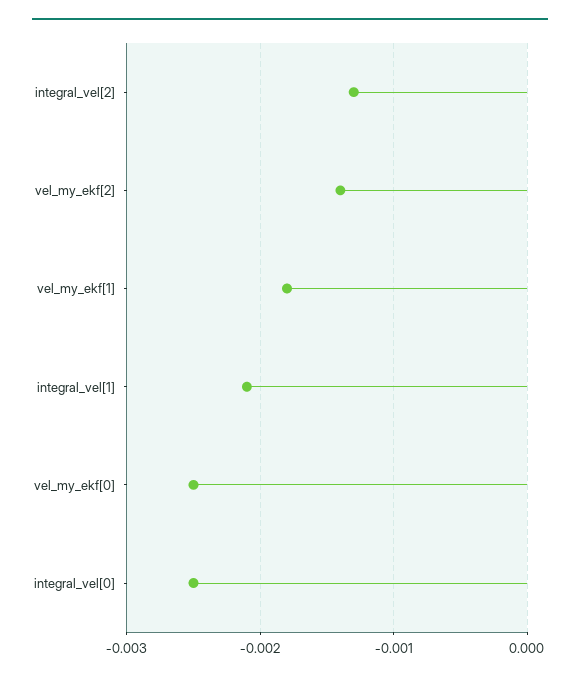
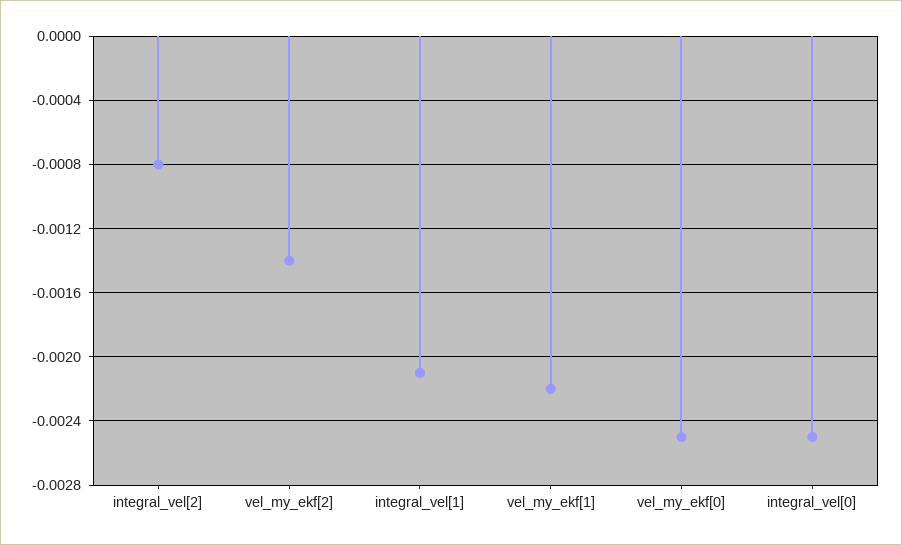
integral_vel[2]: -0.0013 -> -0.0008
vel_my_ekf[1]: -0.0018 -> -0.0022

